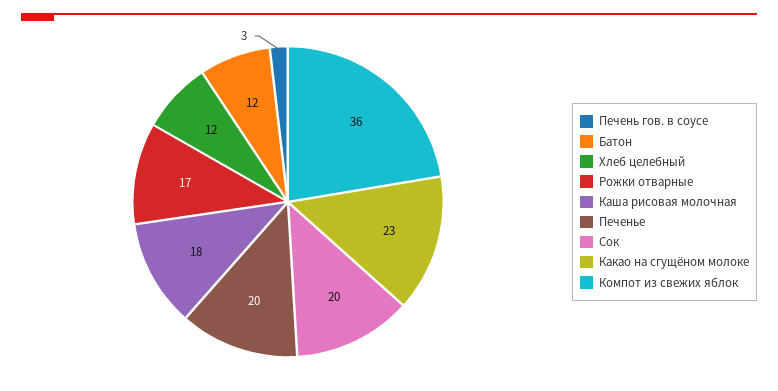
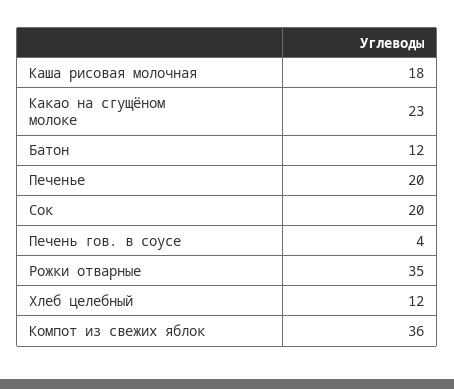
Печень гов. в соусе: 3 -> 4
Рожки отварные: 17 -> 35

